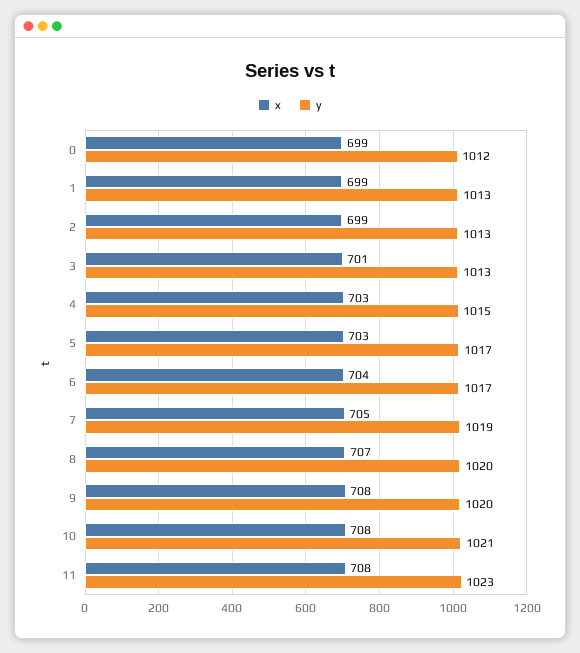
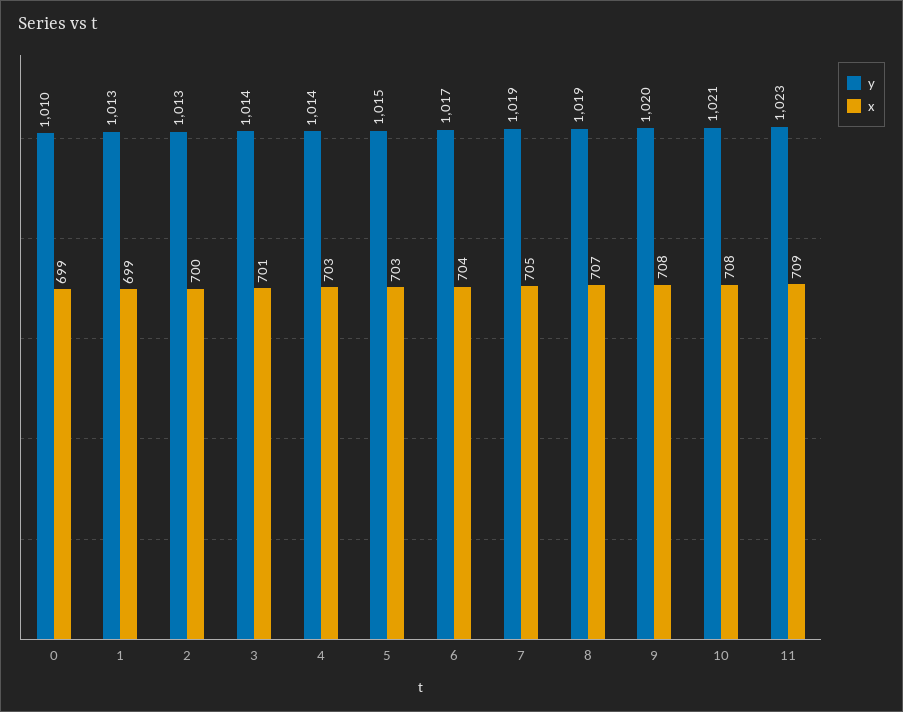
y, 0: 1012 -> 1010
x, 2: 699 -> 700
y, 3: 1013 -> 1014
y, 4: 1015 -> 1014
y, 5: 1017 -> 1015
y, 8: 1020 -> 1019
x, 11: 708 -> 709

